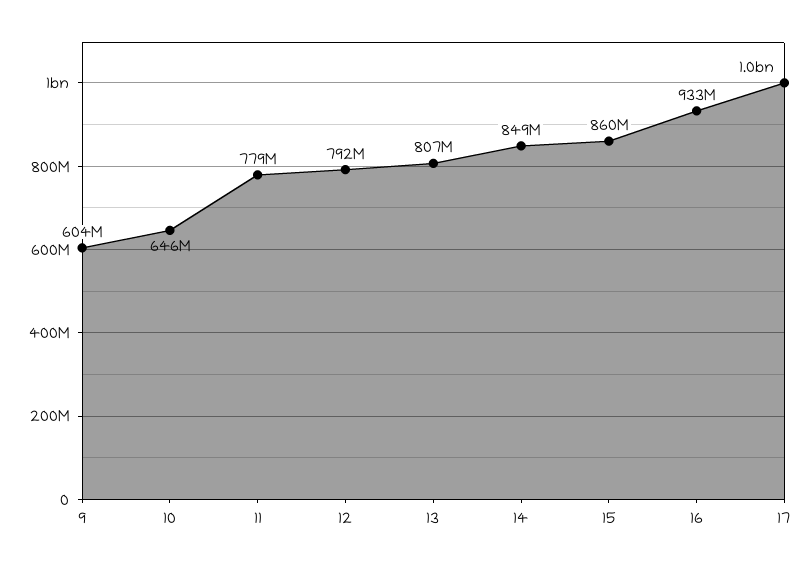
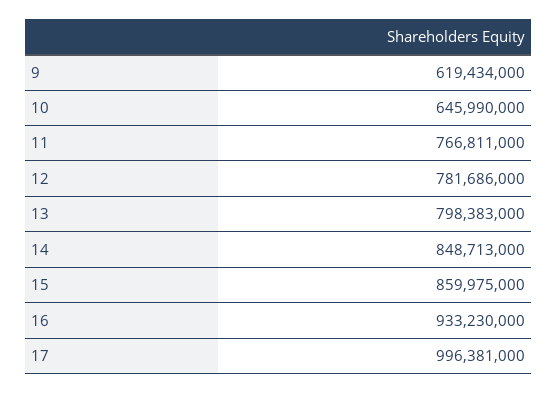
9: 604000000 -> 619434000
11: 779000000 -> 766811000
12: 792000000 -> 781686000
13: 807000000 -> 798383000

